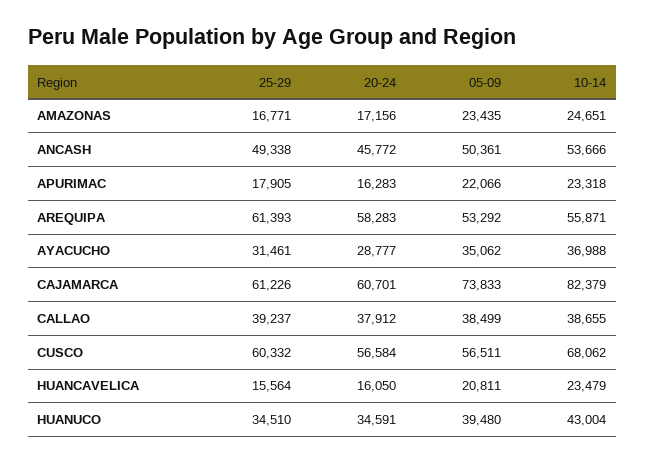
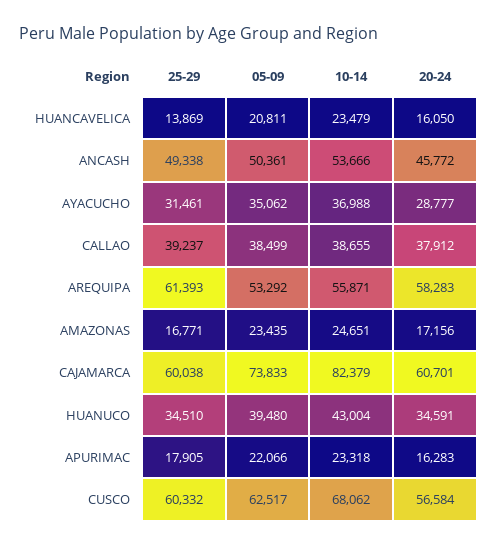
25-29, CAJAMARCA: 61226 -> 60038
05-09, CUSCO: 56511 -> 62517
25-29, HUANCAVELICA: 15564 -> 13869

